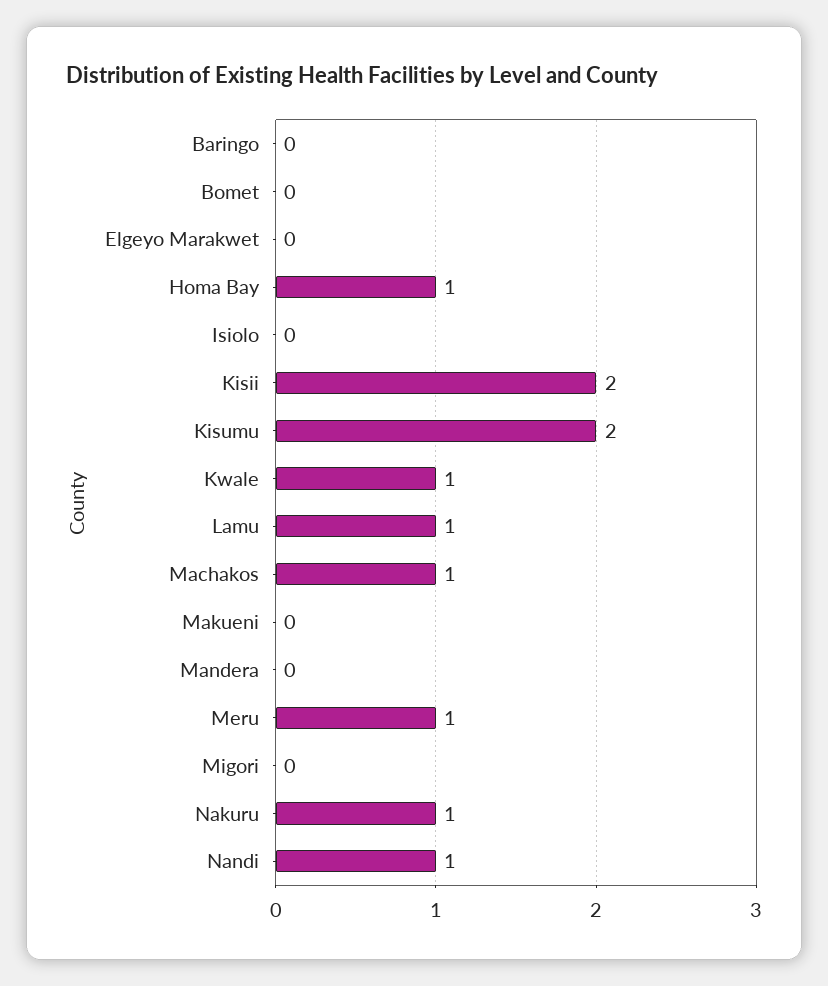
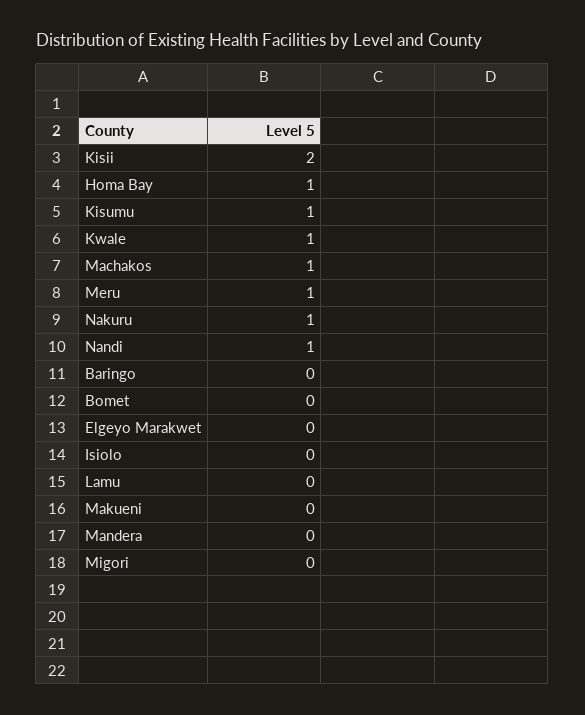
Kisumu: 2 -> 1
Lamu: 1 -> 0

